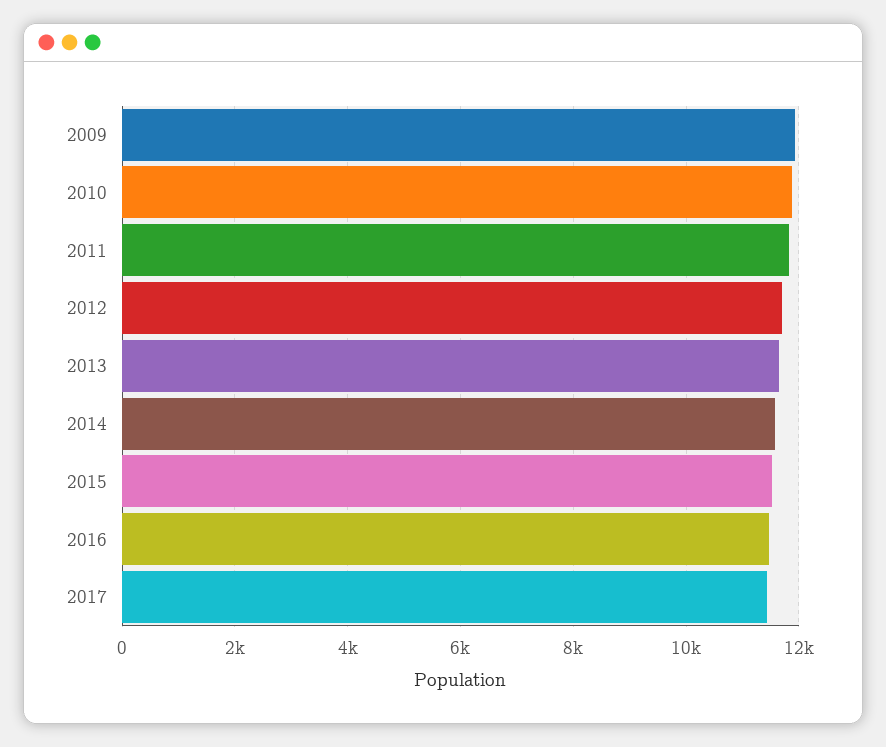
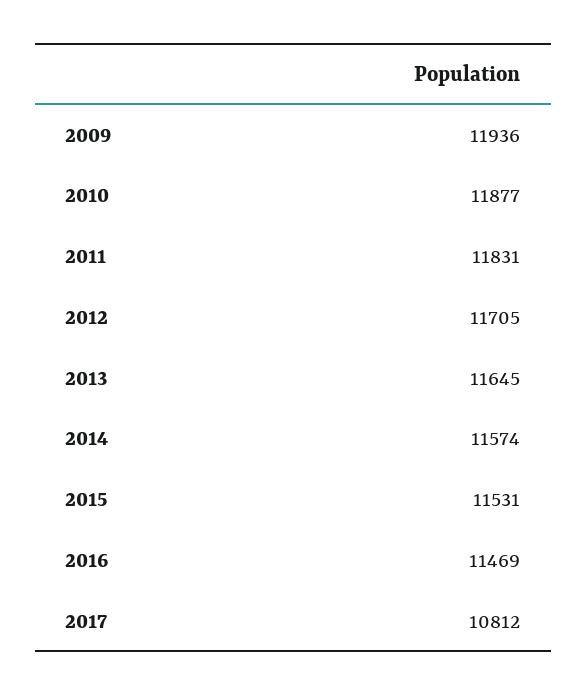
2017: 11400 -> 10812

